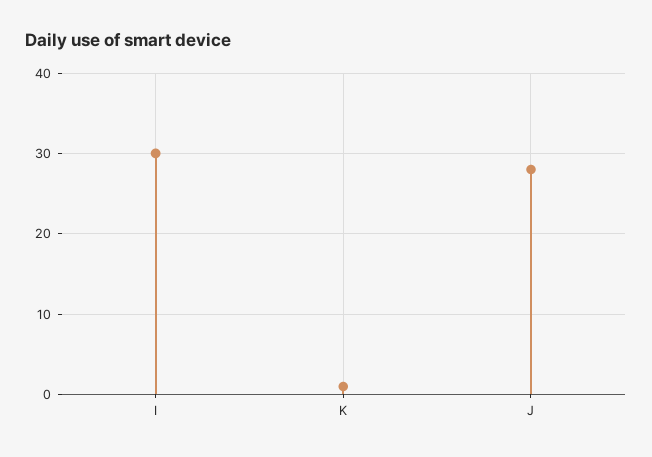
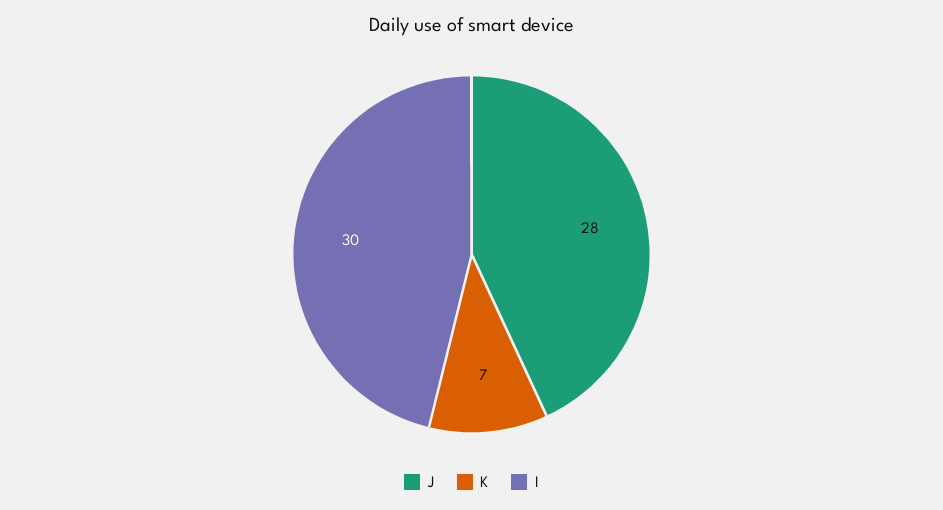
K: 1 -> 7

